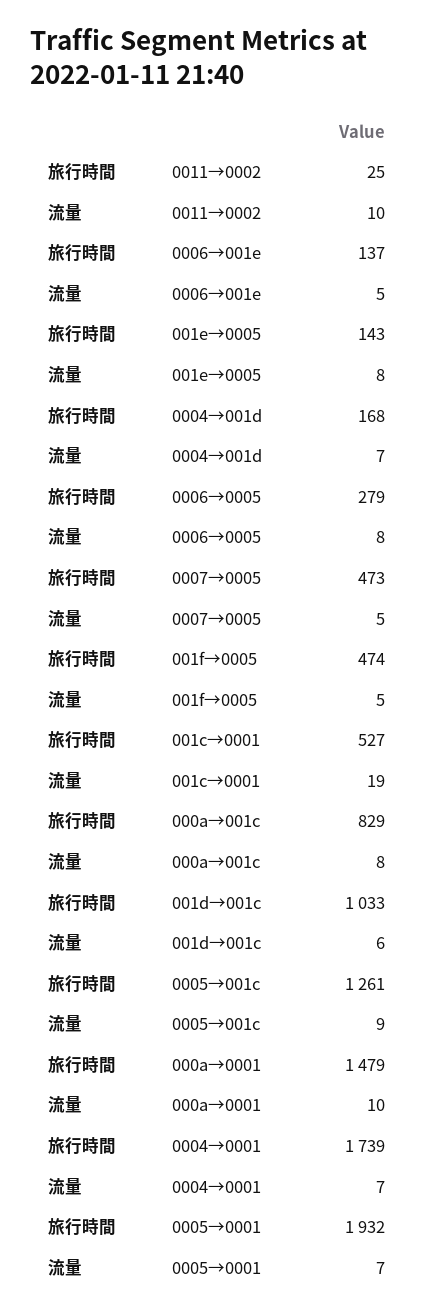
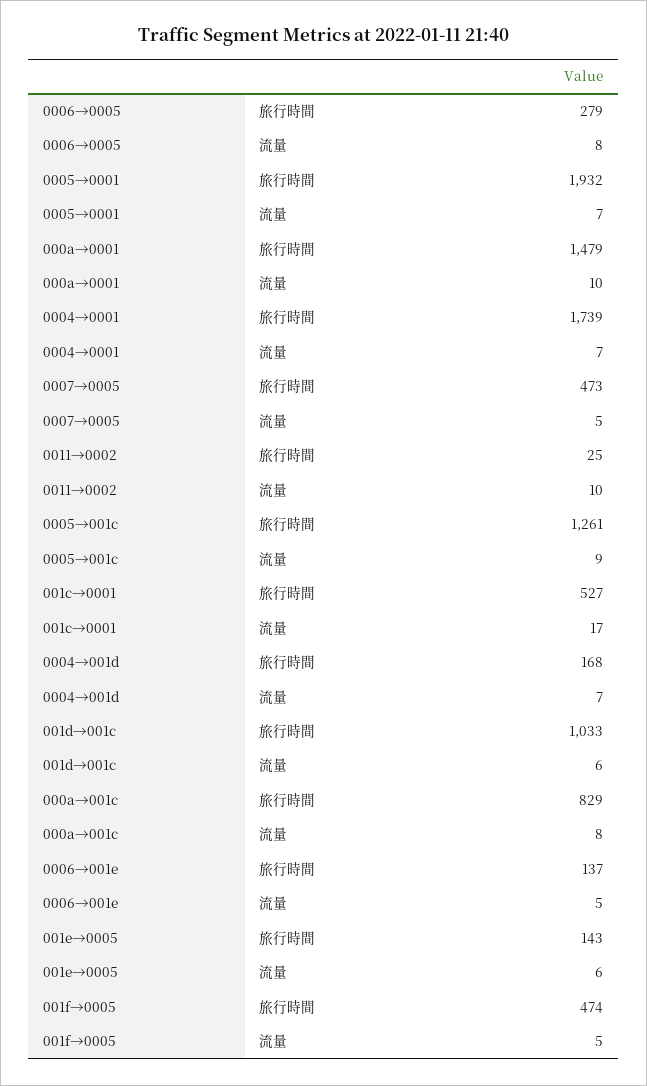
流量, 001e→0005: 8 -> 6
流量, 001c→0001: 19 -> 17

